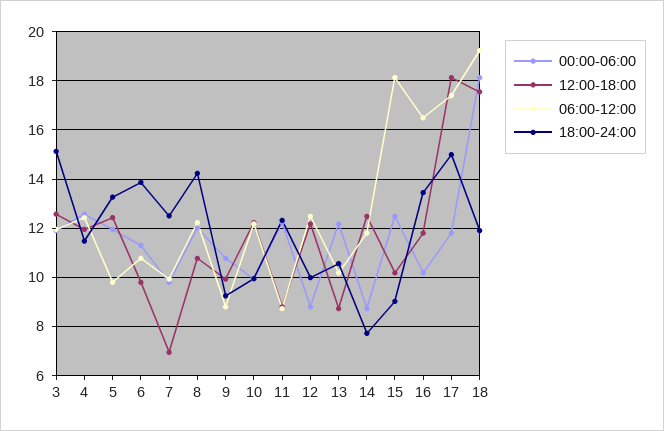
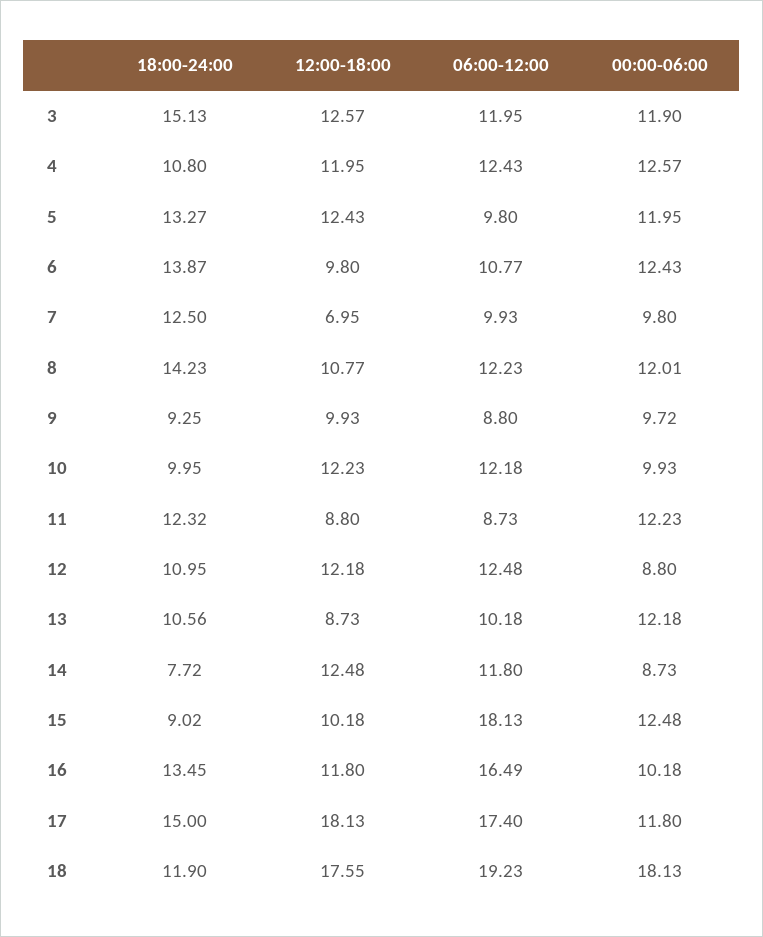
18:00-24:00, 4: 11.5 -> 10.8
00:00-06:00, 6: 11.25 -> 12.43
00:00-06:00, 9: 10.75 -> 9.72
18:00-24:00, 12: 10 -> 10.95

